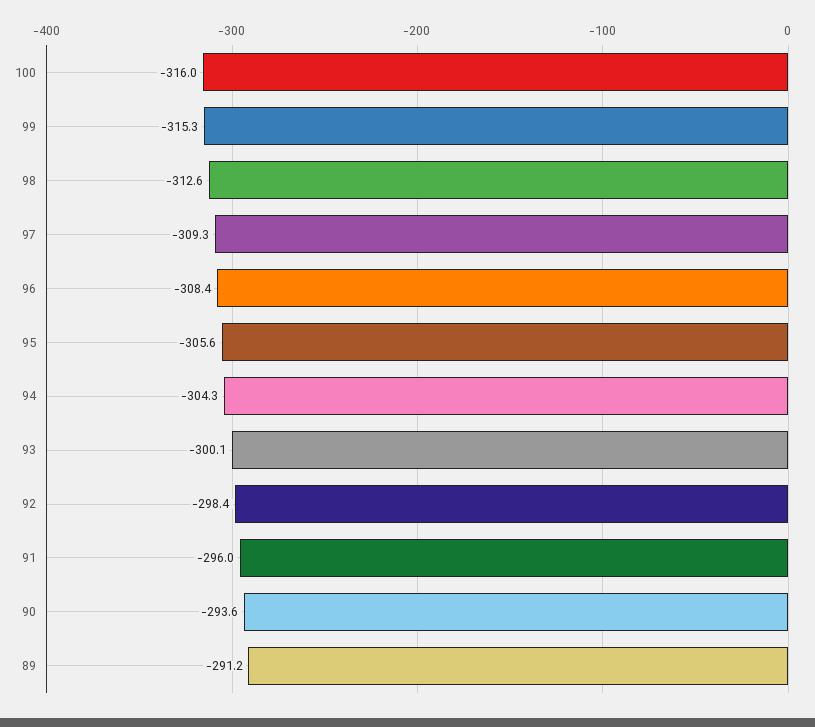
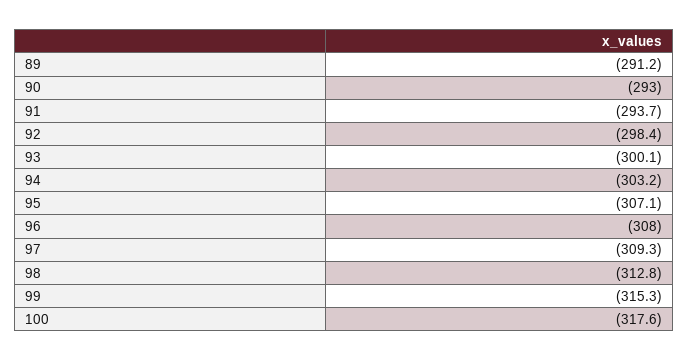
100: -316 -> -317.6
98: -312.6 -> -312.8
96: -308.4 -> -308
95: -305.6 -> -307.1
94: -304.3 -> -303.2
91: -296 -> -293.7
90: -293.6 -> -293

